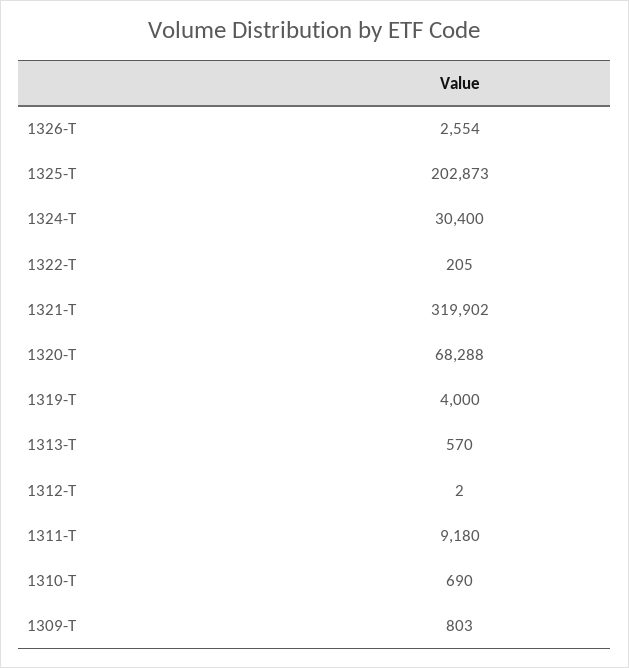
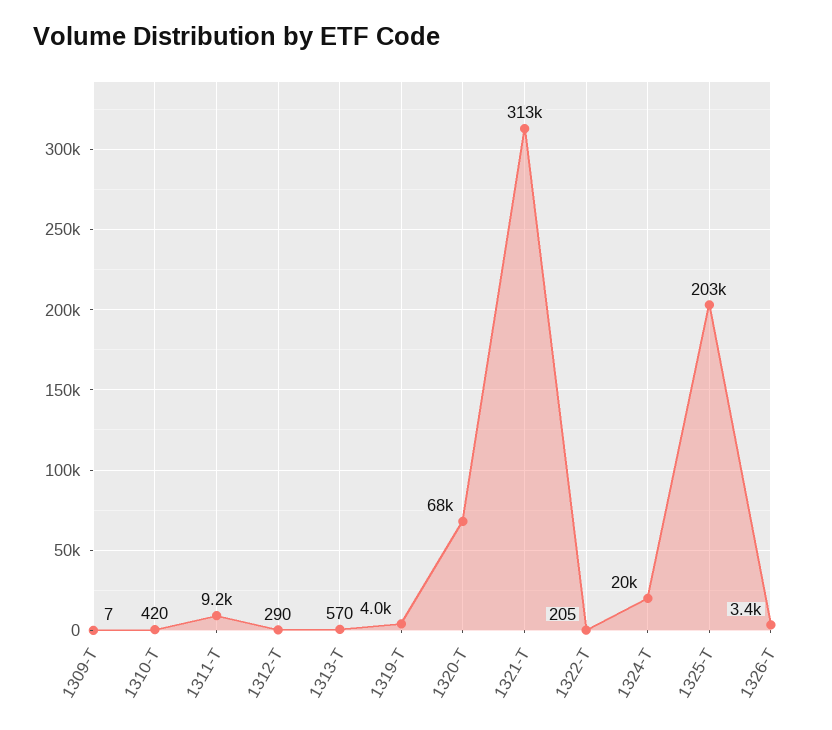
1326-T: 2554 -> 3400
1324-T: 30400 -> 20000
1321-T: 319902 -> 313000
1312-T: 2 -> 290
1310-T: 690 -> 420
1309-T: 803 -> 7

